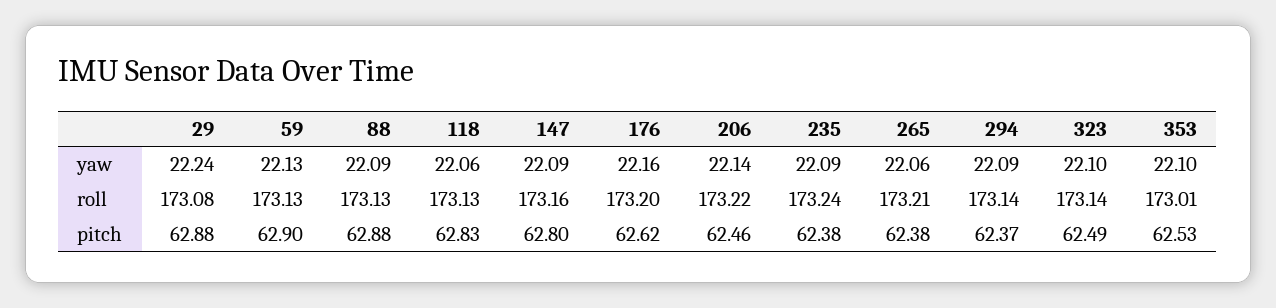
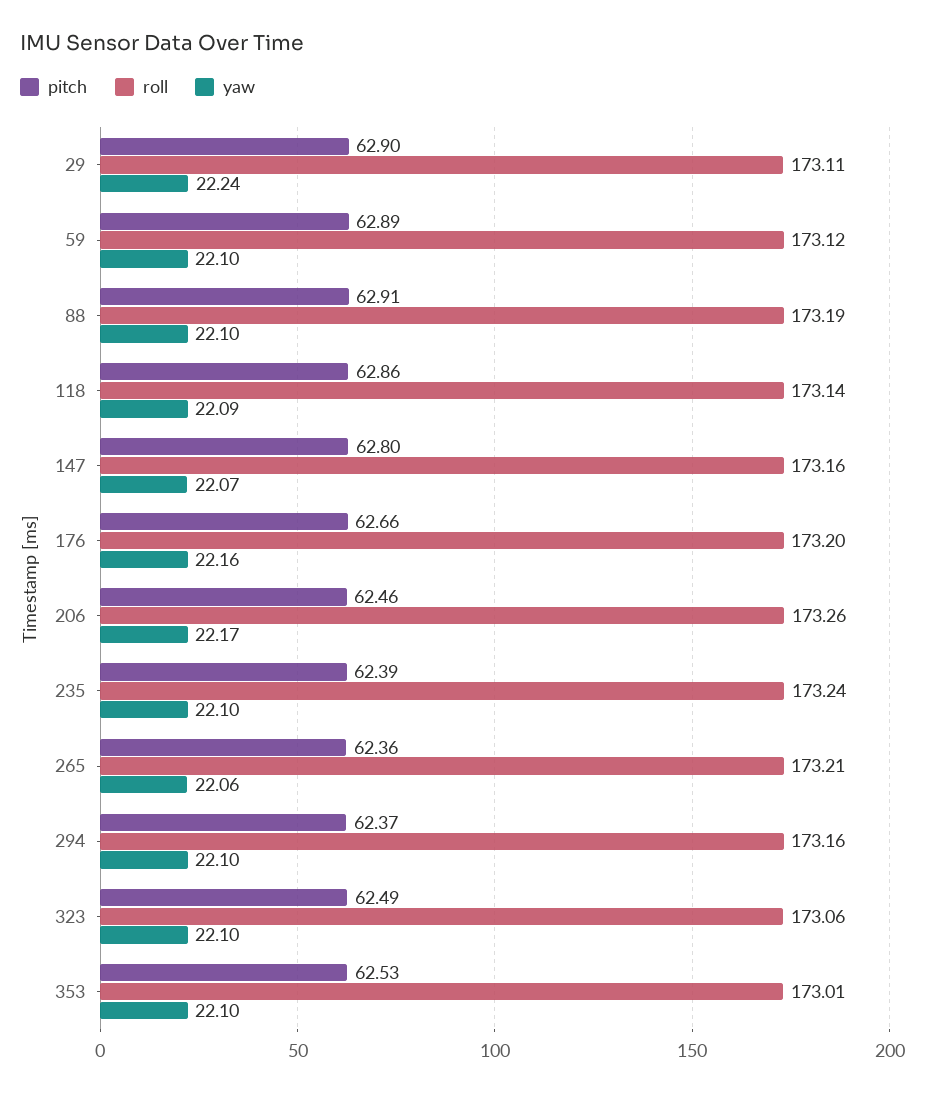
yaw, 59: 22.13 -> 22.1
yaw, 88: 22.09 -> 22.1
yaw, 118: 22.06 -> 22.09
yaw, 147: 22.09 -> 22.07
yaw, 206: 22.14 -> 22.17
yaw, 235: 22.09 -> 22.1
yaw, 294: 22.09 -> 22.1
roll, 29: 173.08 -> 173.11
roll, 59: 173.13 -> 173.12
roll, 88: 173.13 -> 173.19
roll, 118: 173.13 -> 173.14
roll, 206: 173.22 -> 173.26
roll, 294: 173.14 -> 173.16
roll, 323: 173.14 -> 173.06
pitch, 29: 62.88 -> 62.9
pitch, 59: 62.9 -> 62.89
pitch, 88: 62.88 -> 62.91
pitch, 118: 62.83 -> 62.86
pitch, 176: 62.62 -> 62.66
pitch, 235: 62.38 -> 62.39
pitch, 265: 62.38 -> 62.36

